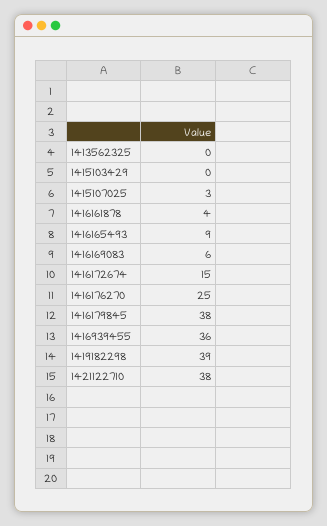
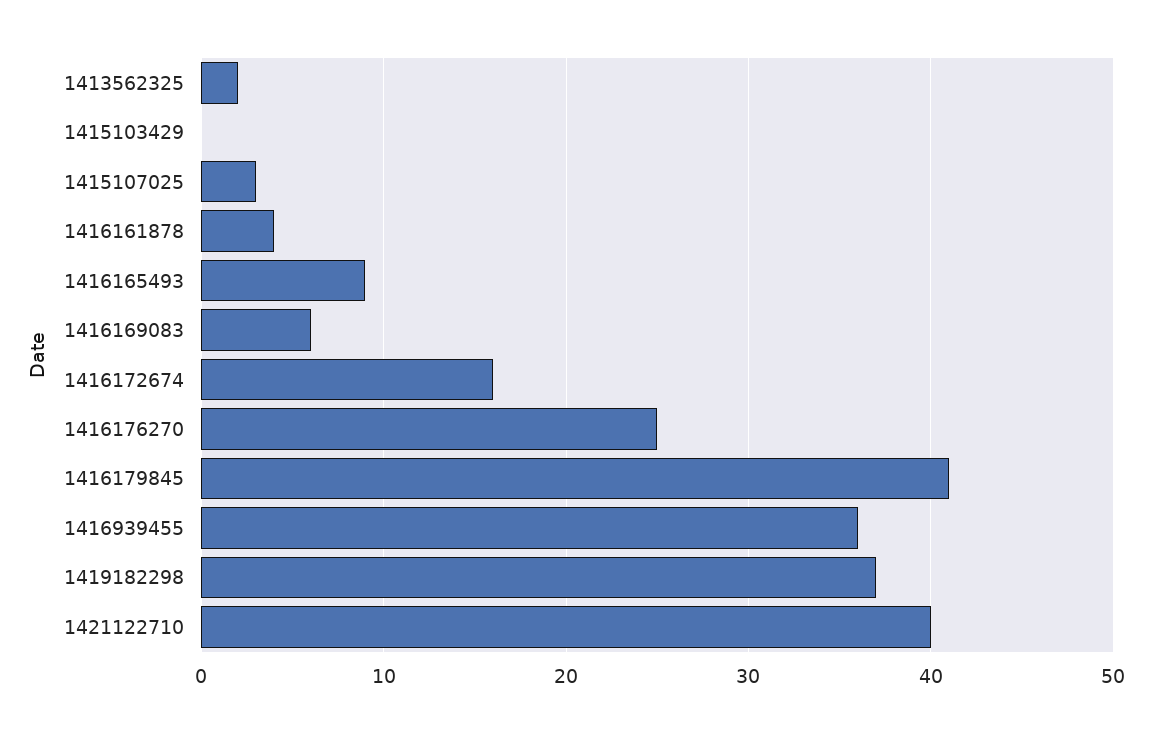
1413562325: 0 -> 2
1416172674: 15 -> 16
1416179845: 38 -> 41
1419182298: 39 -> 37
1421122710: 38 -> 40

